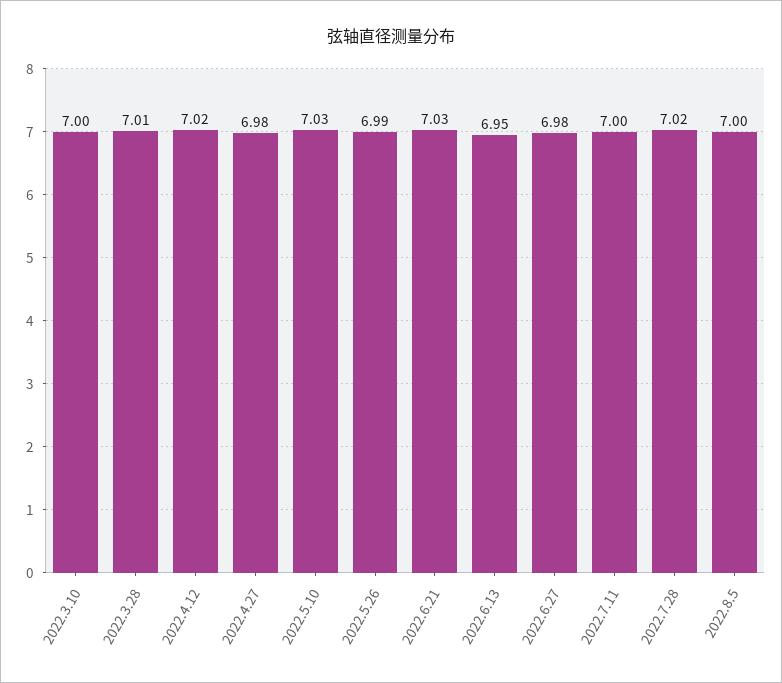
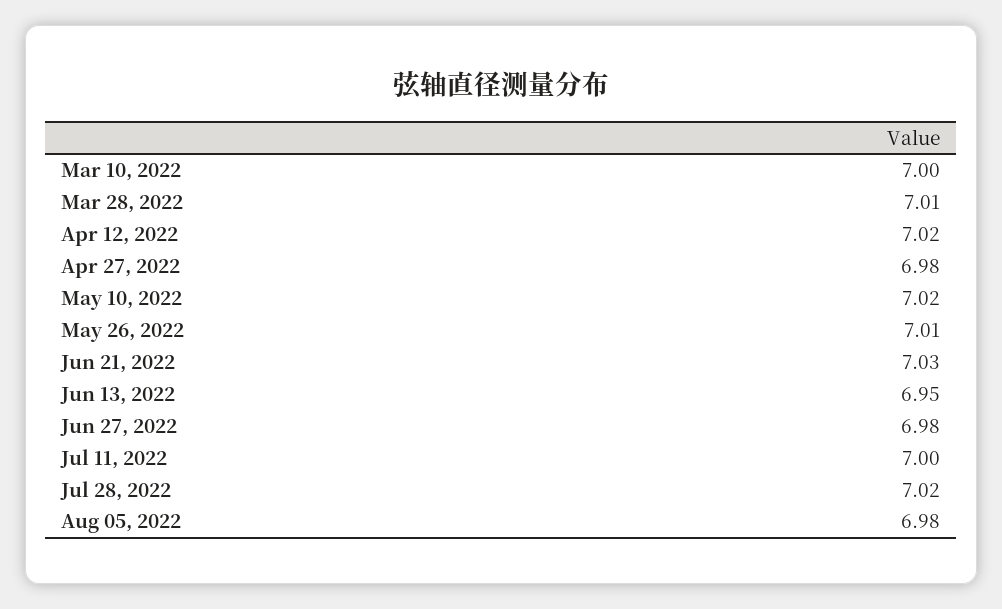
2022.5.10: 7.03 -> 7.02
2022.5.26: 6.99 -> 7.01
2022.8.5: 7 -> 6.98

